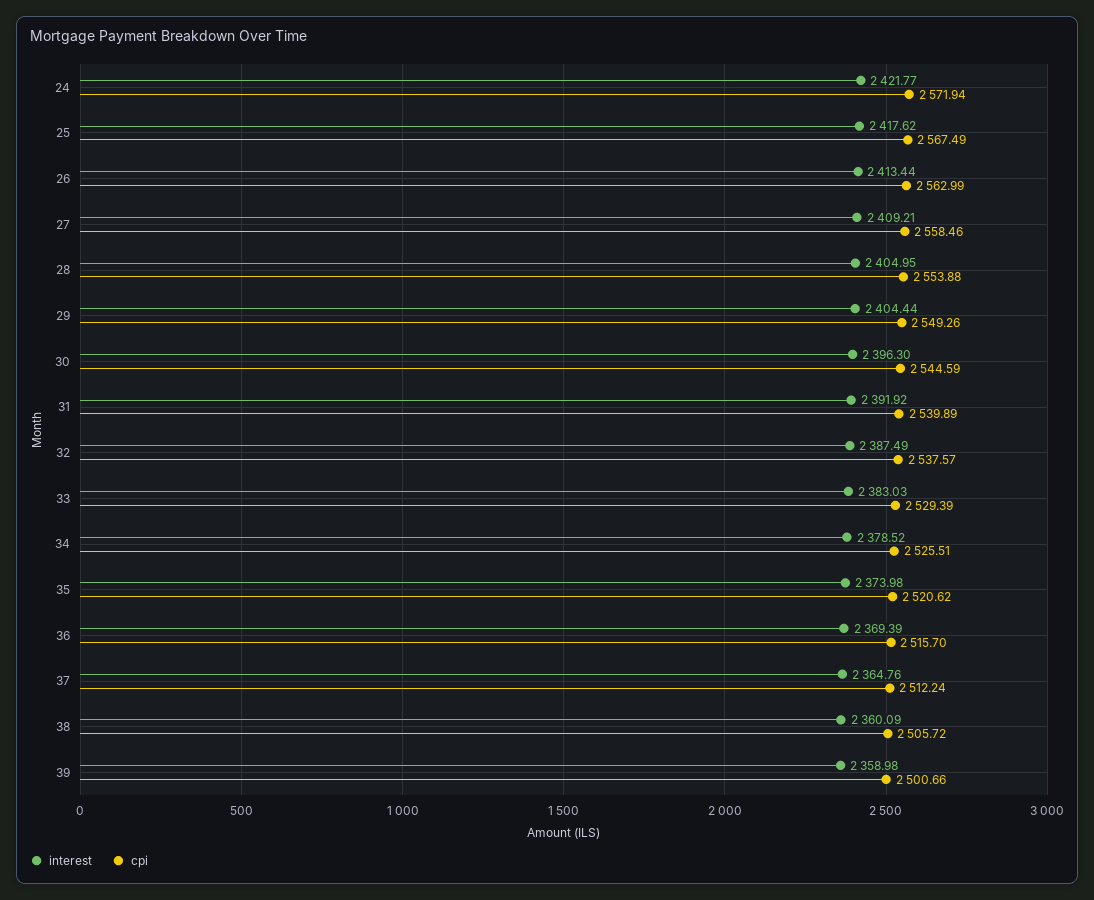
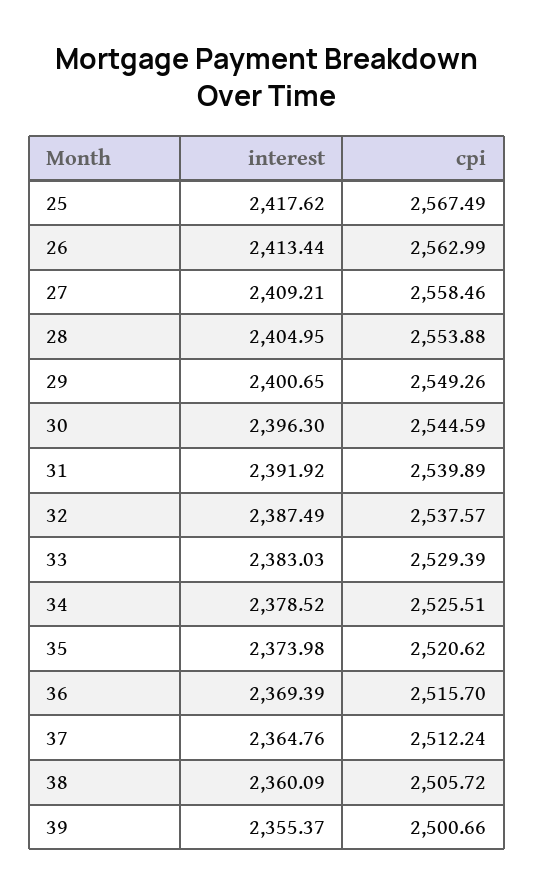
interest, 24: 2421.77 -> none
cpi, 24: 2571.94 -> none
interest, 29: 2404.44 -> 2400.65
interest, 39: 2358.98 -> 2355.37

